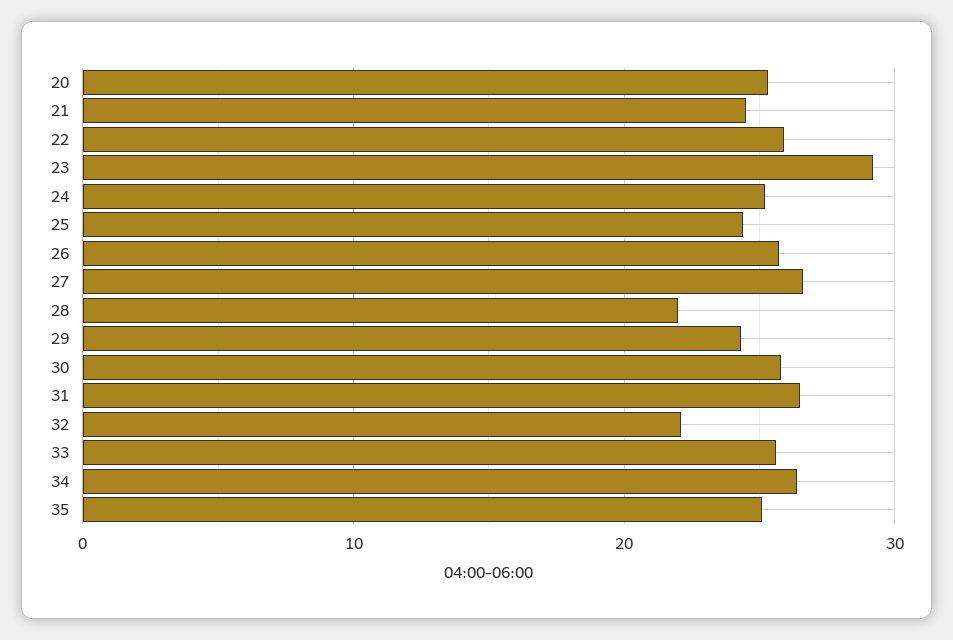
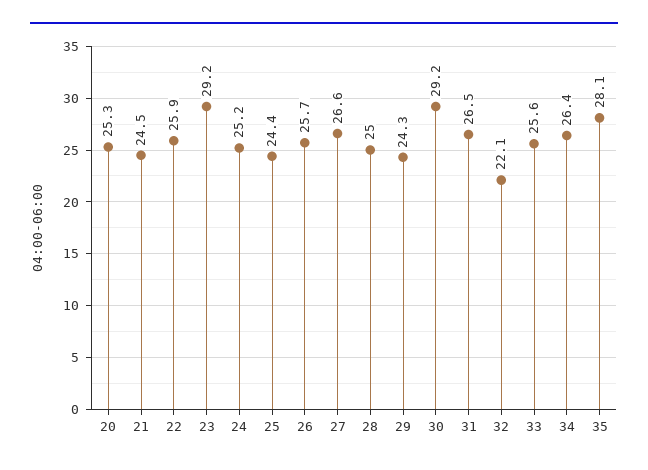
28: 22 -> 25
30: 26 -> 29.2
35: 25 -> 28.1

